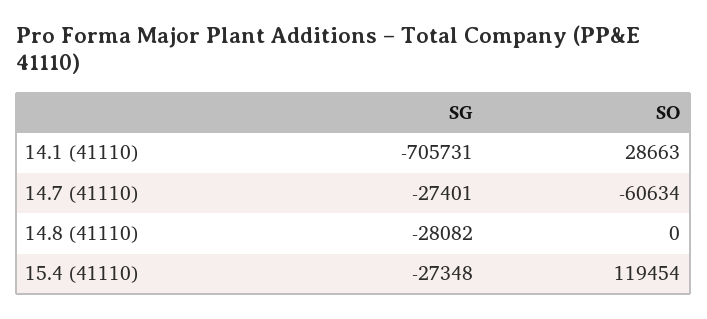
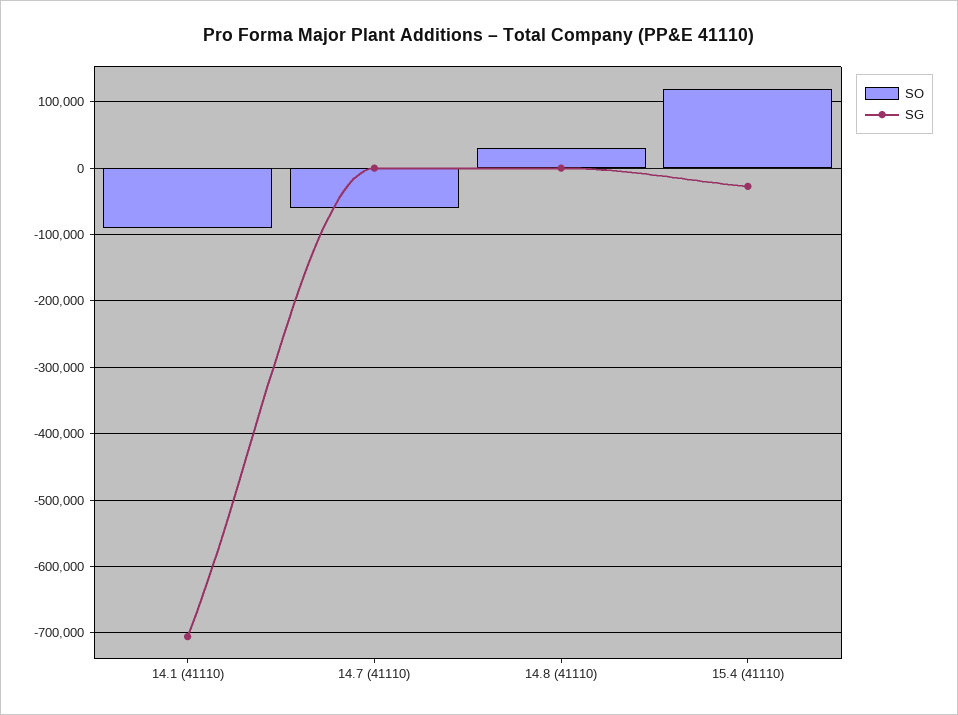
SO, 14.1 (41110): 28663 -> -90000
SG, 14.7 (41110): -27401 -> 0
SG, 14.8 (41110): -28082 -> 0
SO, 14.8 (41110): 0 -> 30000

